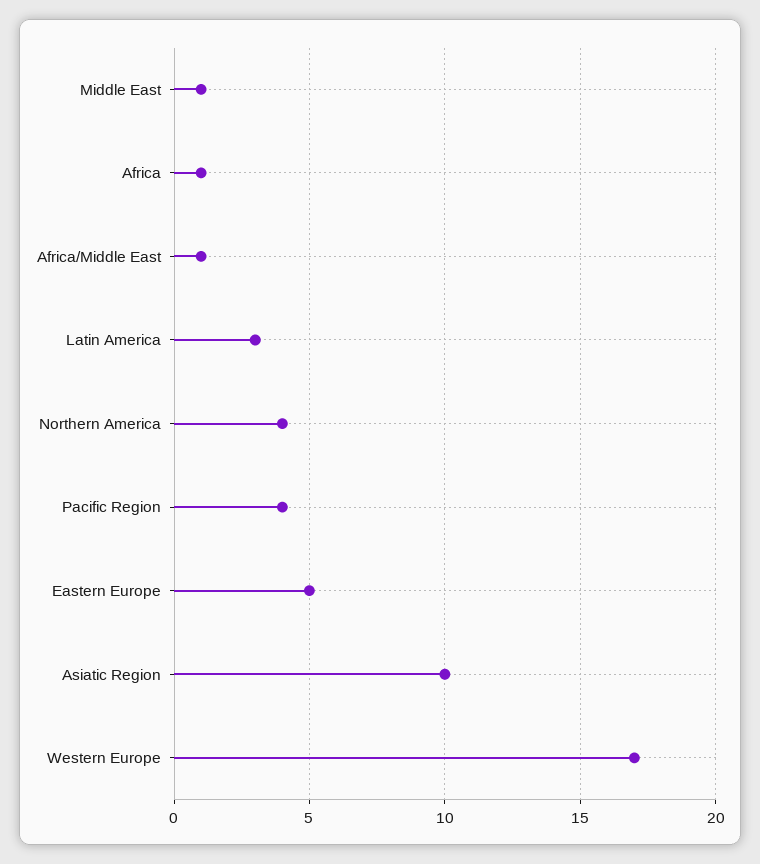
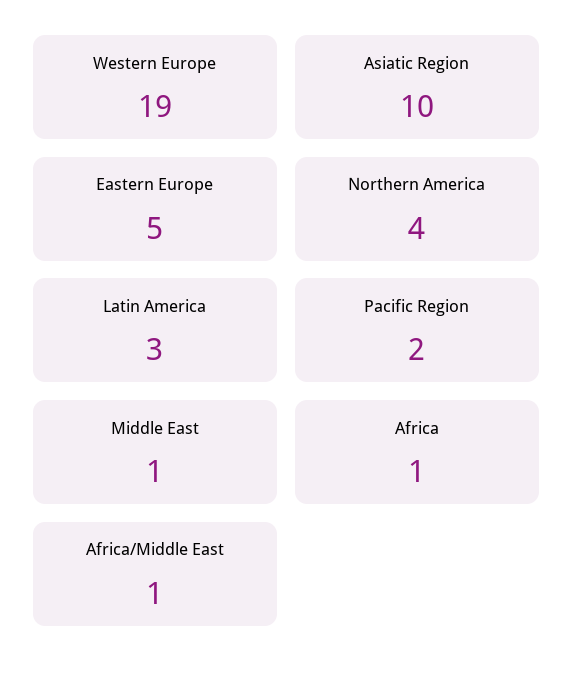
Pacific Region: 4 -> 2
Western Europe: 17 -> 19

